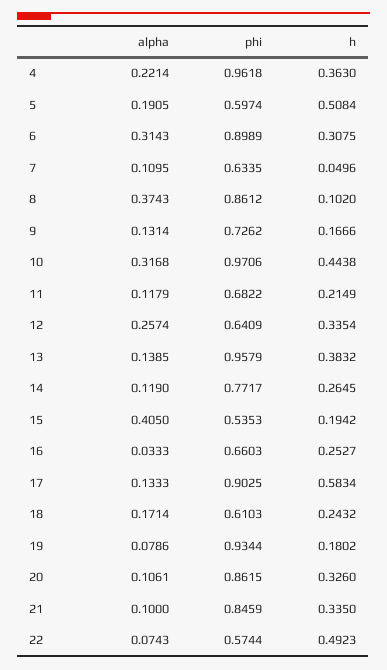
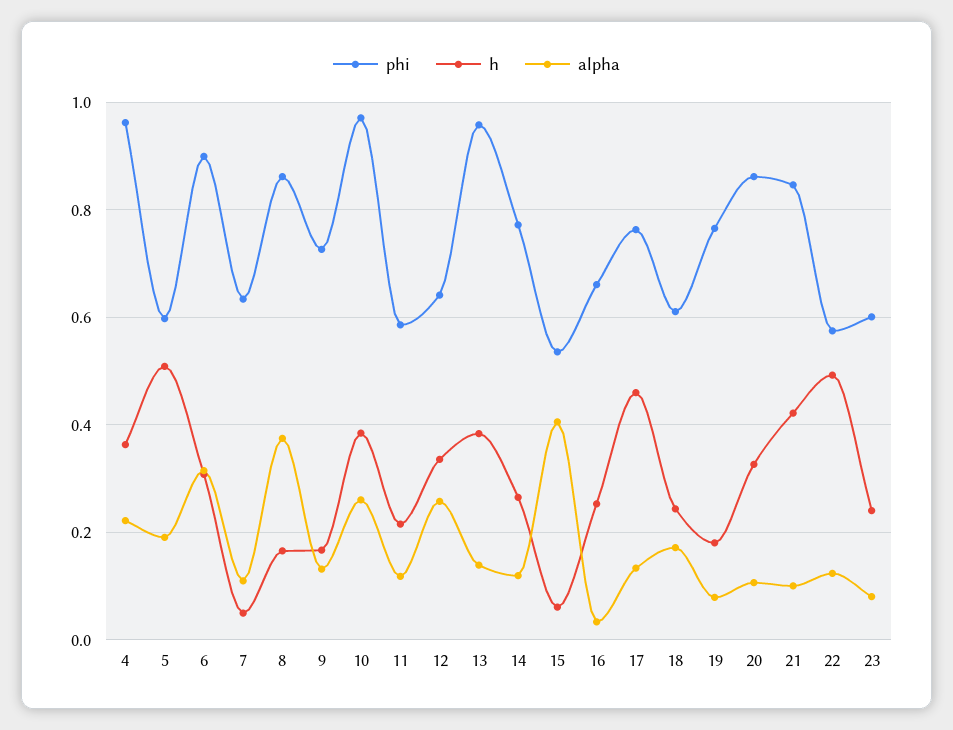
h, 8: 0.102 -> 0.16
alpha, 10: 0.3168 -> 0.26
h, 10: 0.4438 -> 0.38
phi, 11: 0.6822 -> 0.58
h, 15: 0.1942 -> 0.06
phi, 17: 0.9025 -> 0.76
h, 17: 0.5834 -> 0.46
phi, 19: 0.9344 -> 0.76
h, 21: 0.335 -> 0.42
alpha, 22: 0.0743 -> 0.12
phi, 23: none -> 0.6
h, 23: none -> 0.24
alpha, 23: none -> 0.08

